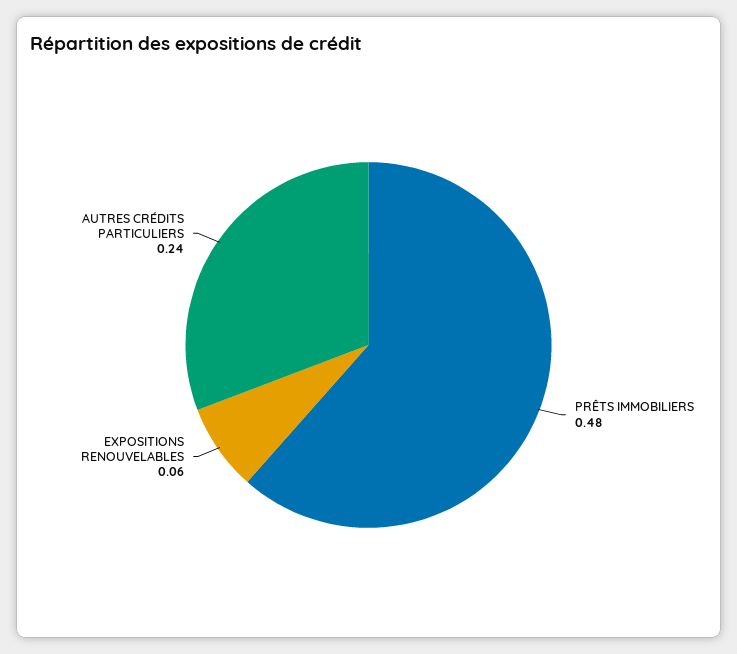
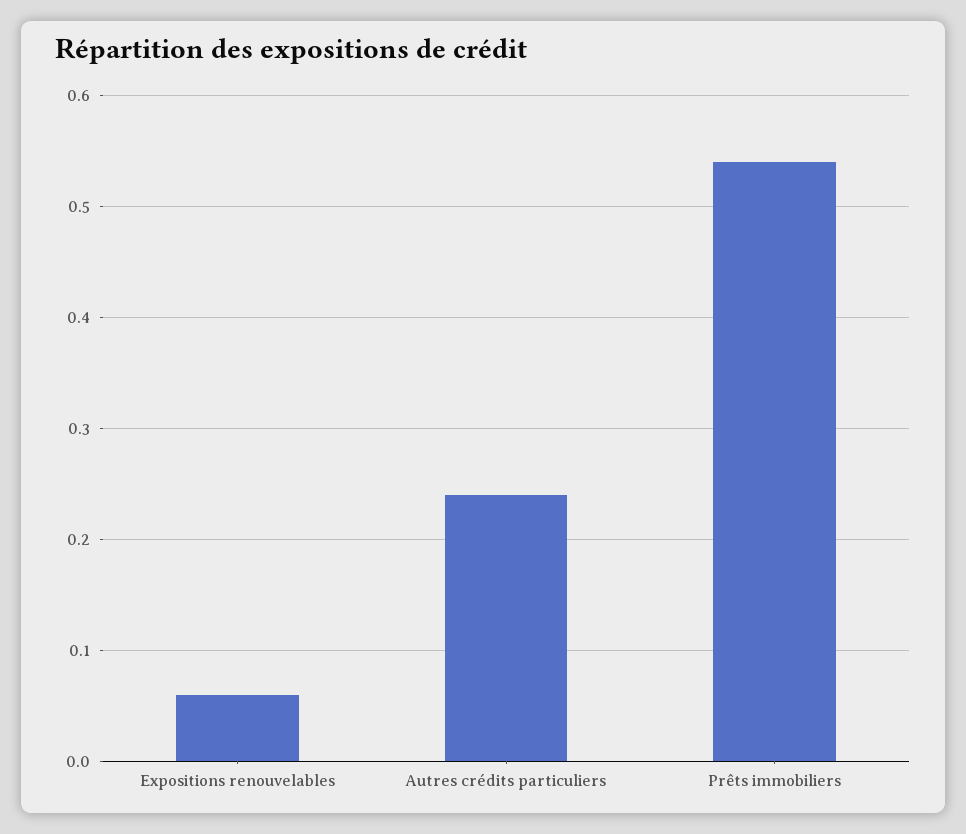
PRÊTS IMMOBILIERS: 0.48 -> 0.54

